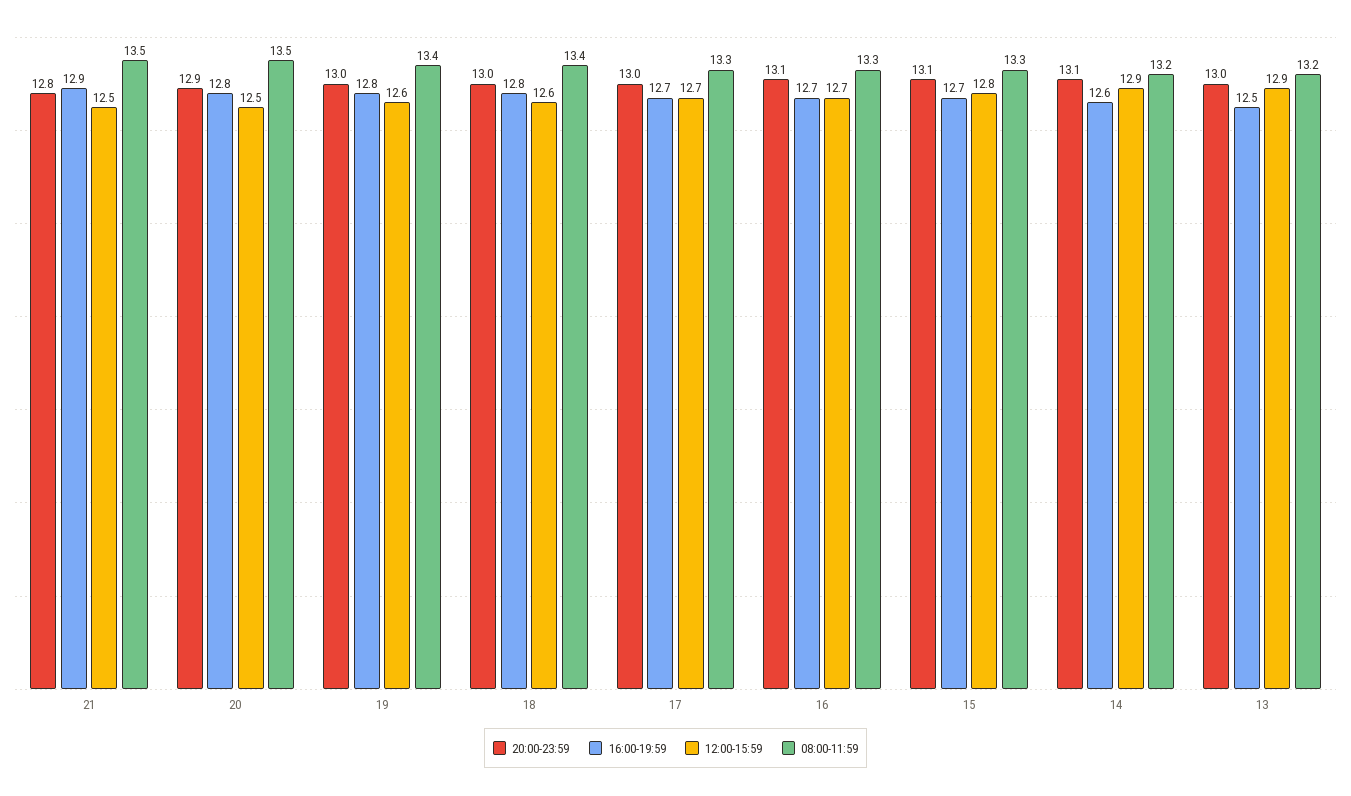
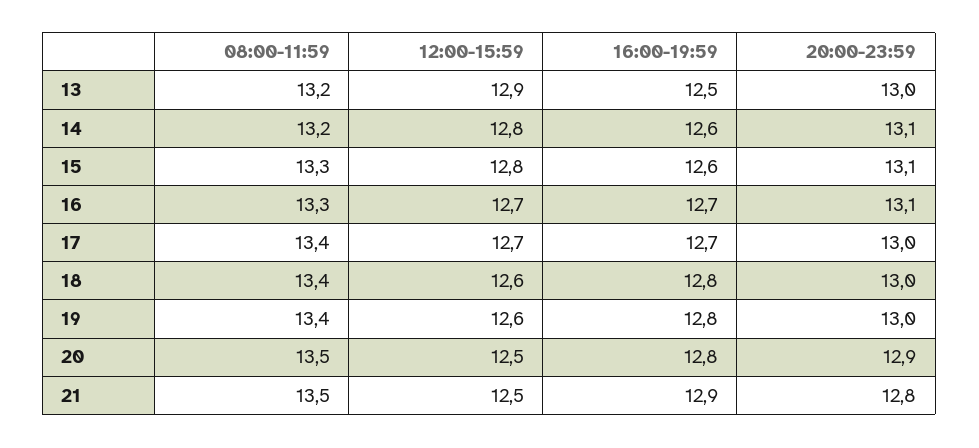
08:00-11:59, 17: 13.3 -> 13.4
16:00-19:59, 15: 12.7 -> 12.6
12:00-15:59, 14: 12.9 -> 12.8

